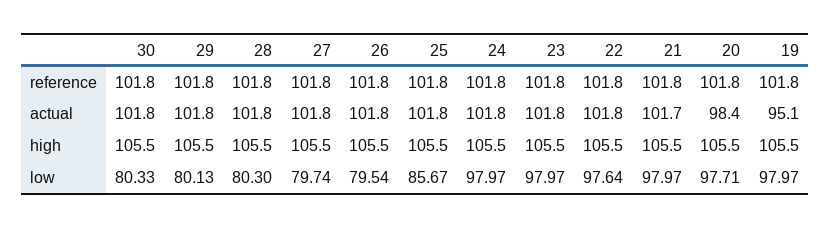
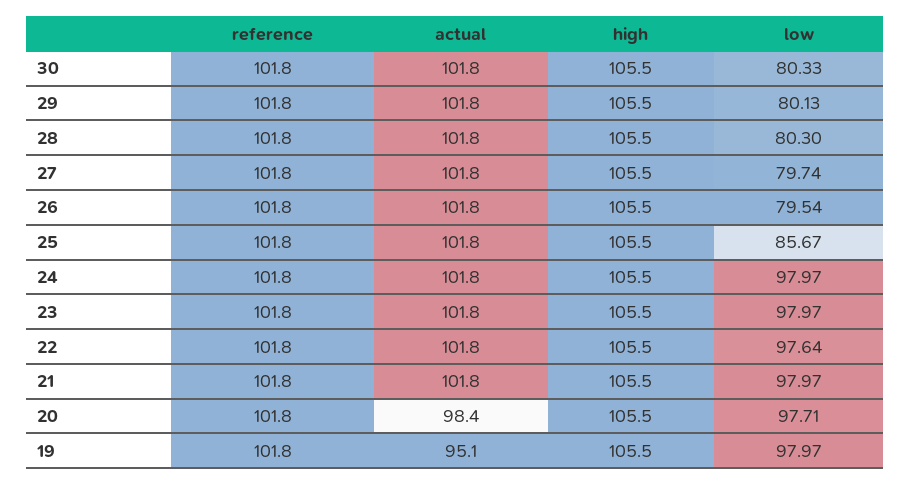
21, actual: 101.7 -> 101.8

